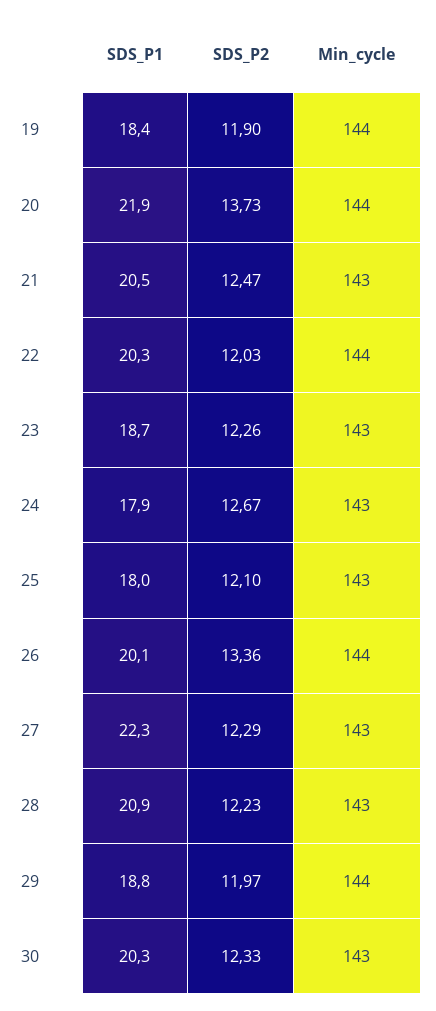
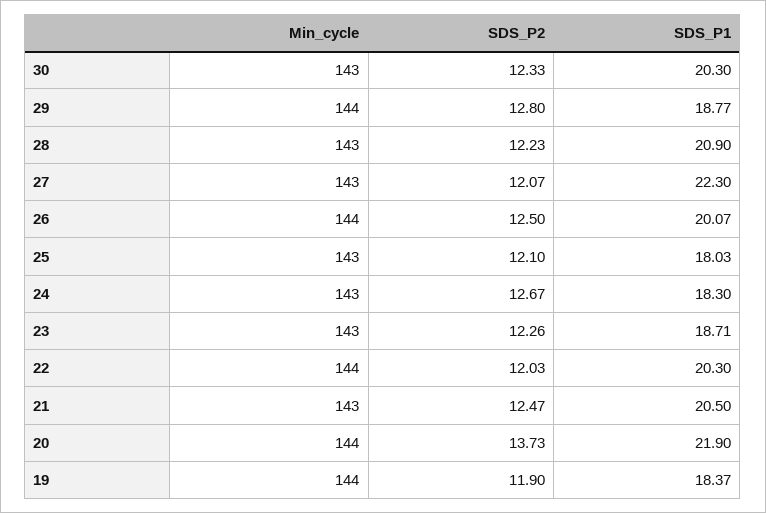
SDS_P1, 24: 17.9 -> 18.3
SDS_P2, 26: 13.36 -> 12.5
SDS_P2, 27: 12.29 -> 12.07
SDS_P2, 29: 11.97 -> 12.8

